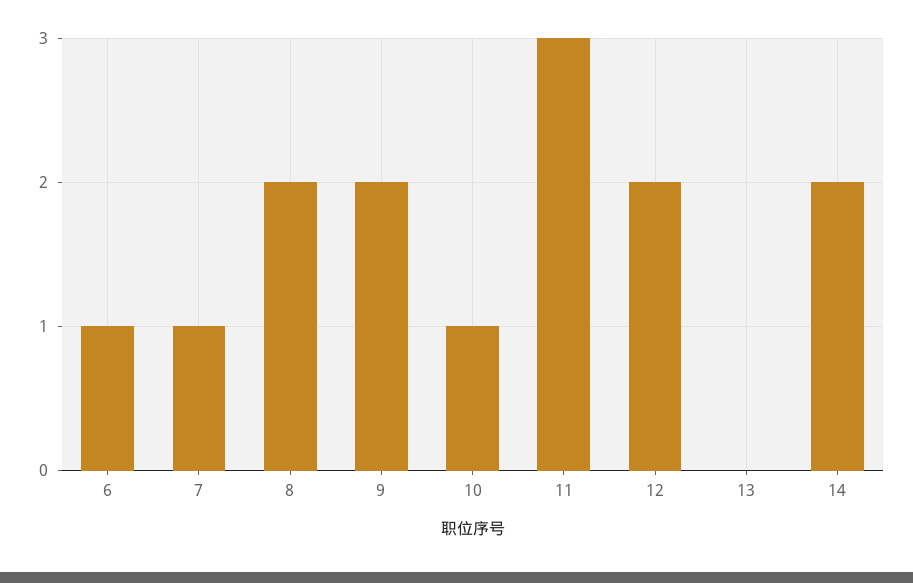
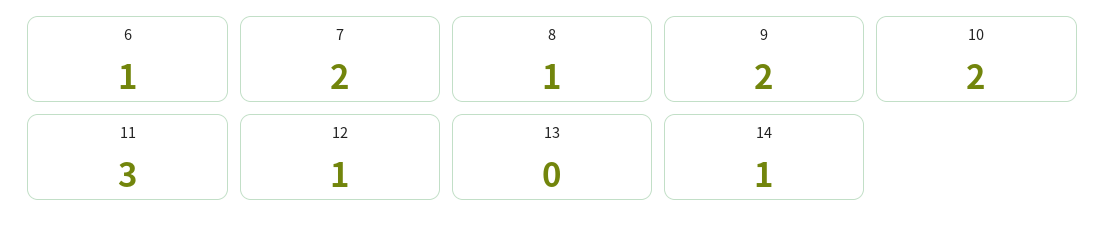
7: 1 -> 2
8: 2 -> 1
10: 1 -> 2
12: 2 -> 1
14: 2 -> 1

